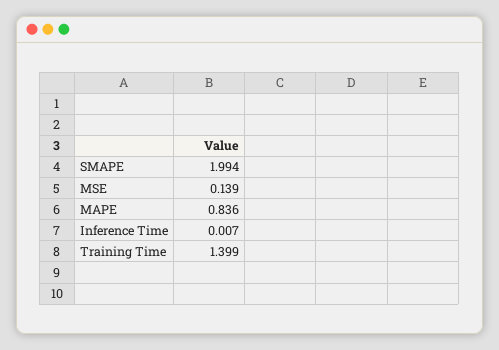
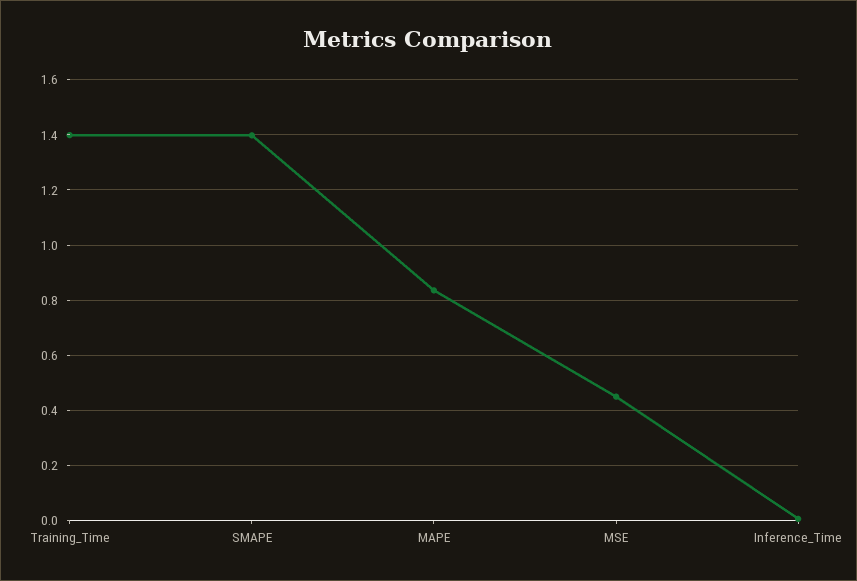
SMAPE: 1.994 -> 1.4
MSE: 0.139 -> 0.45

